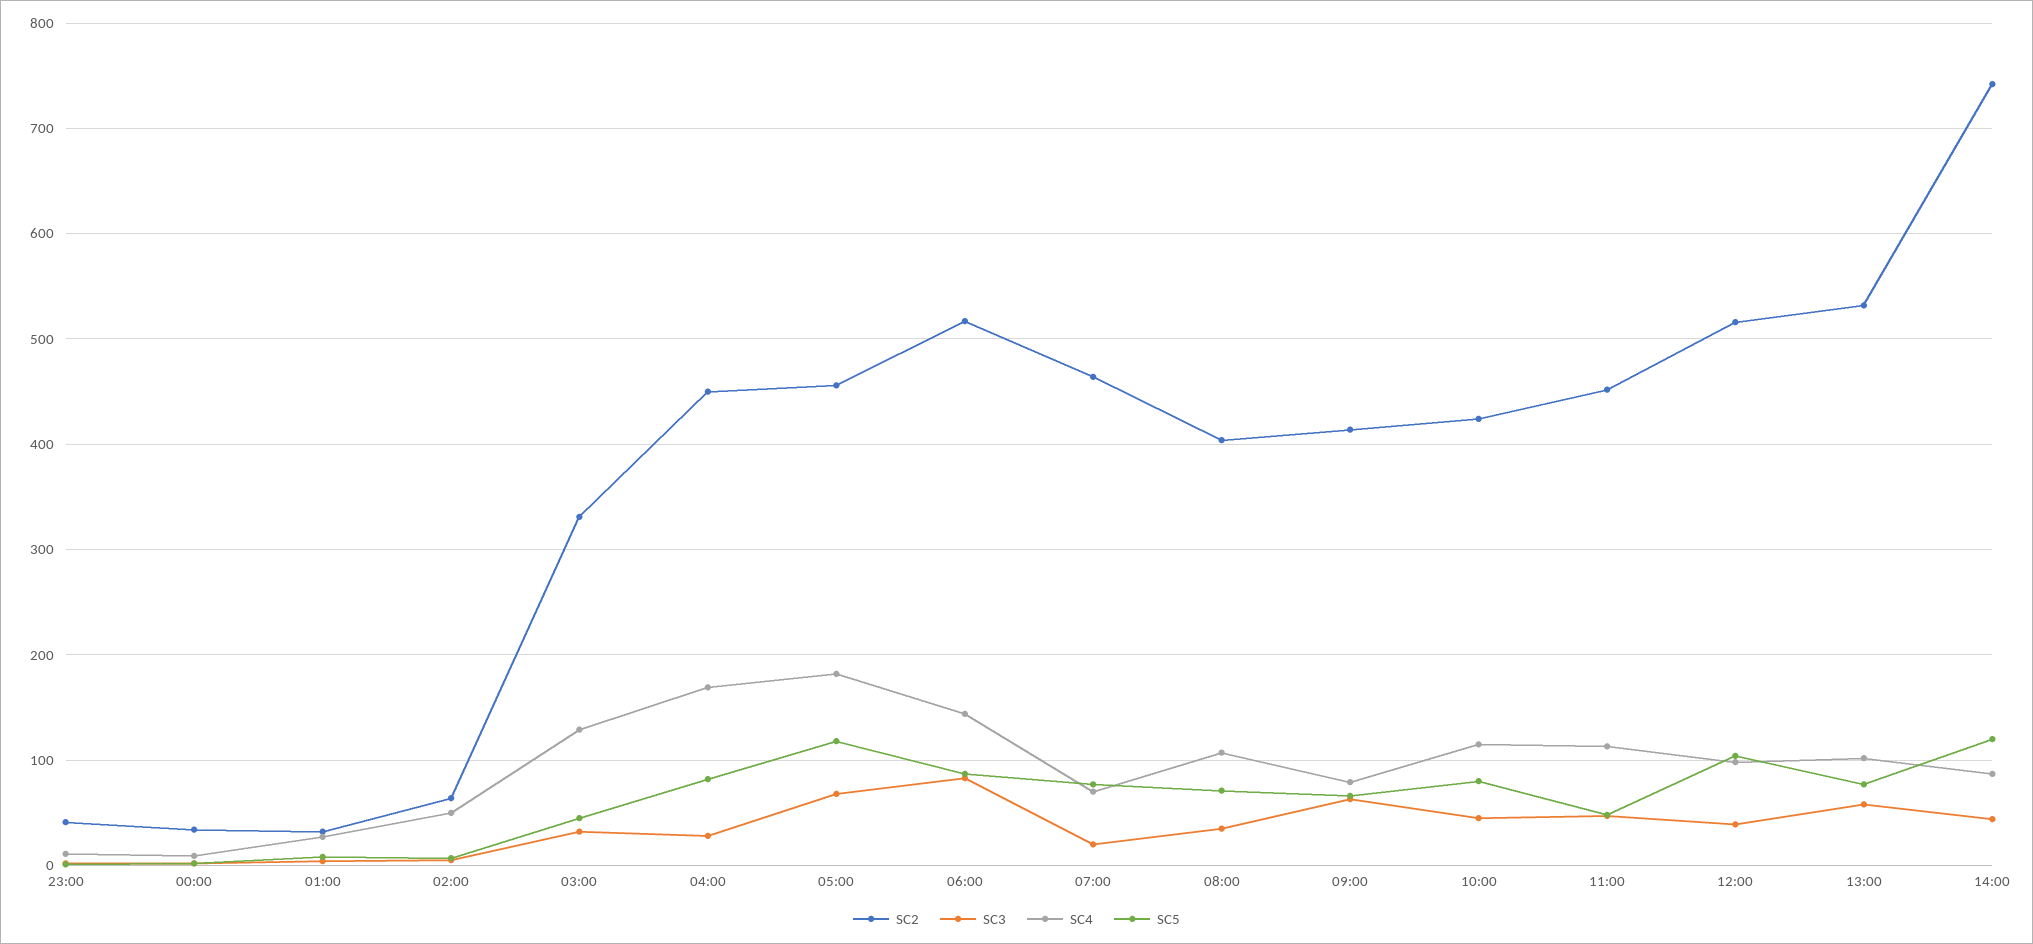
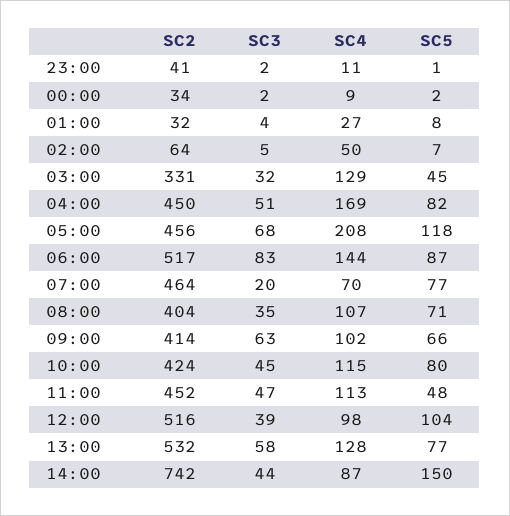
SC3, 04:00: 30 -> 51
SC4, 05:00: 180 -> 208
SC4, 09:00: 80 -> 102
SC4, 13:00: 100 -> 128
SC5, 14:00: 120 -> 150

